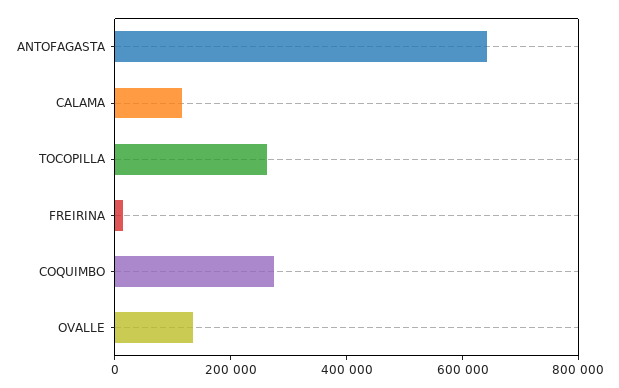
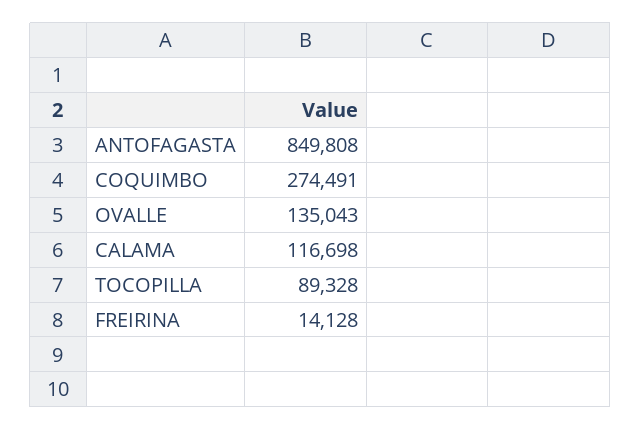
ANTOFAGASTA: 650000 -> 849808
TOCOPILLA: 250000 -> 89328

